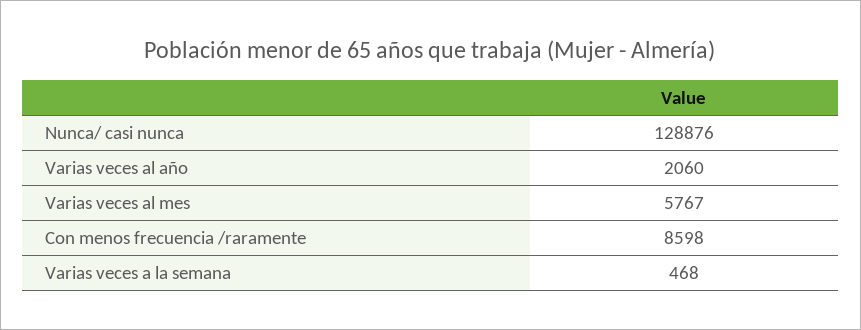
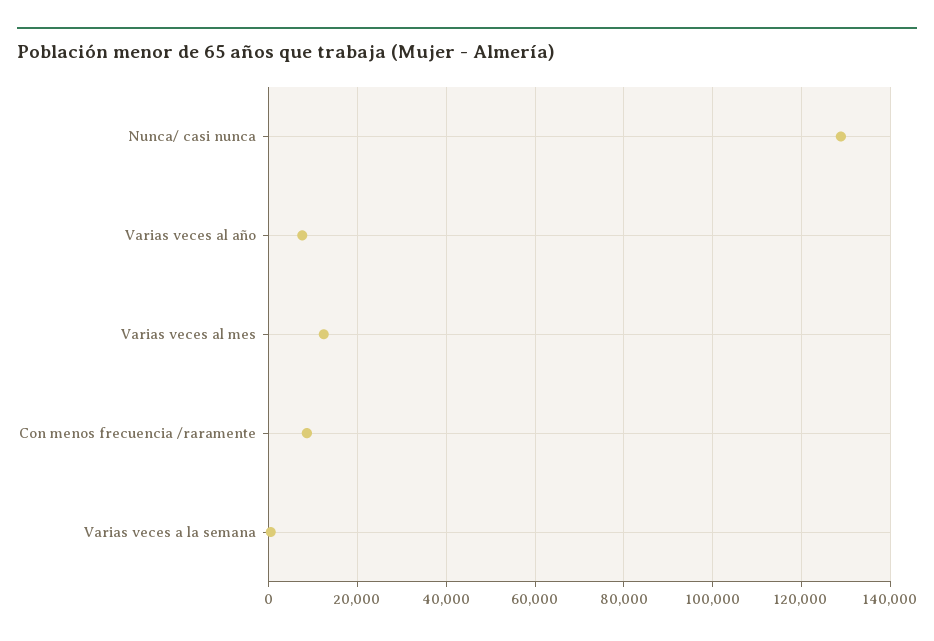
Varias veces al año: 2060 -> 8000
Varias veces al mes: 5767 -> 12000

